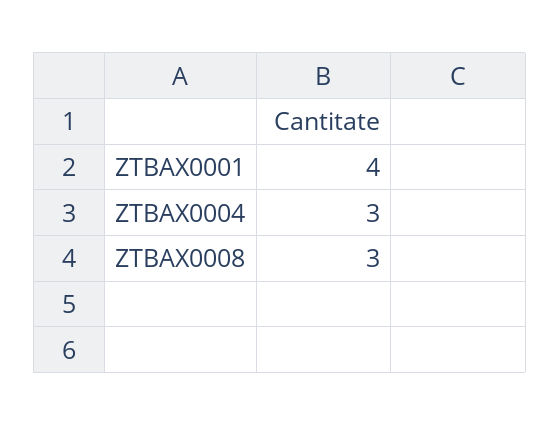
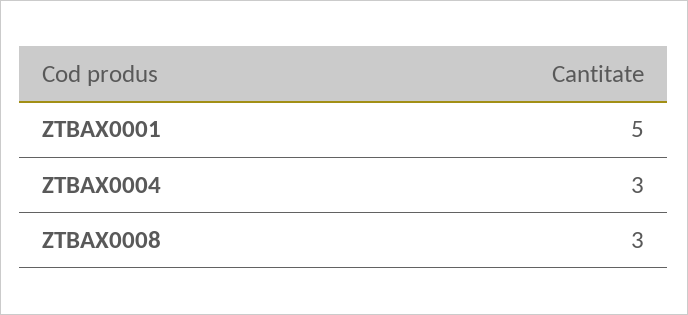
ZTBAX0001: 4 -> 5

